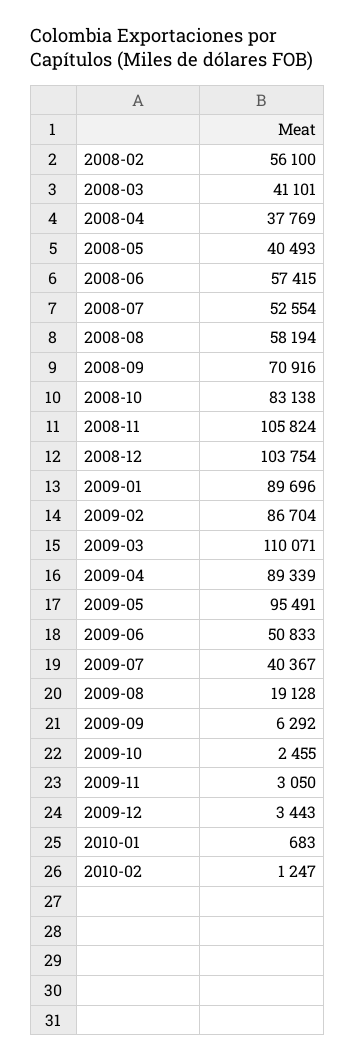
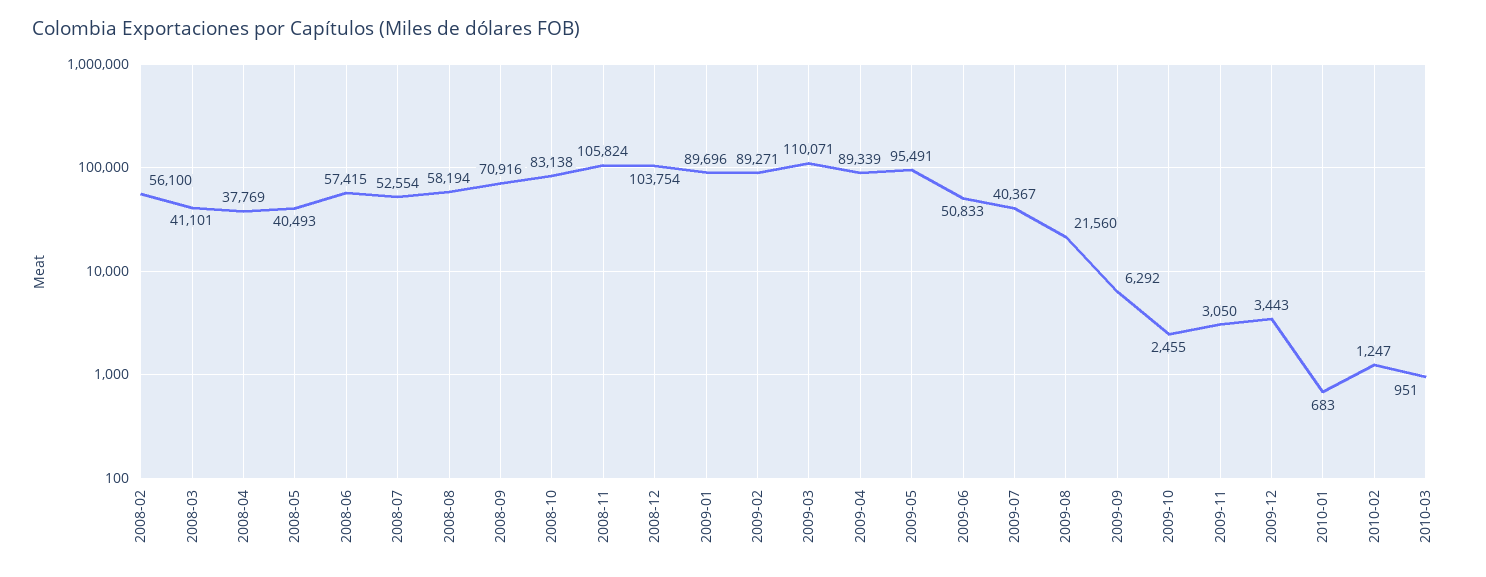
2009-02: 86704 -> 89271
2009-08: 19128 -> 21560
2010-03: none -> 951

